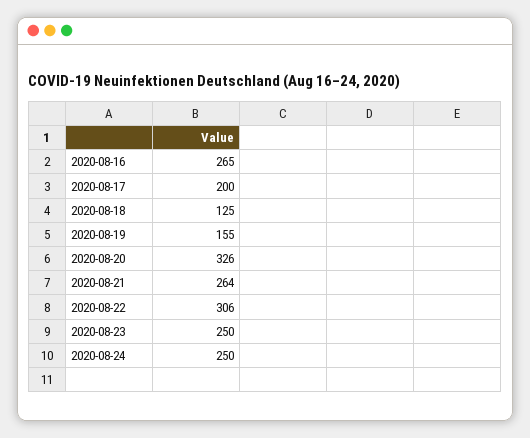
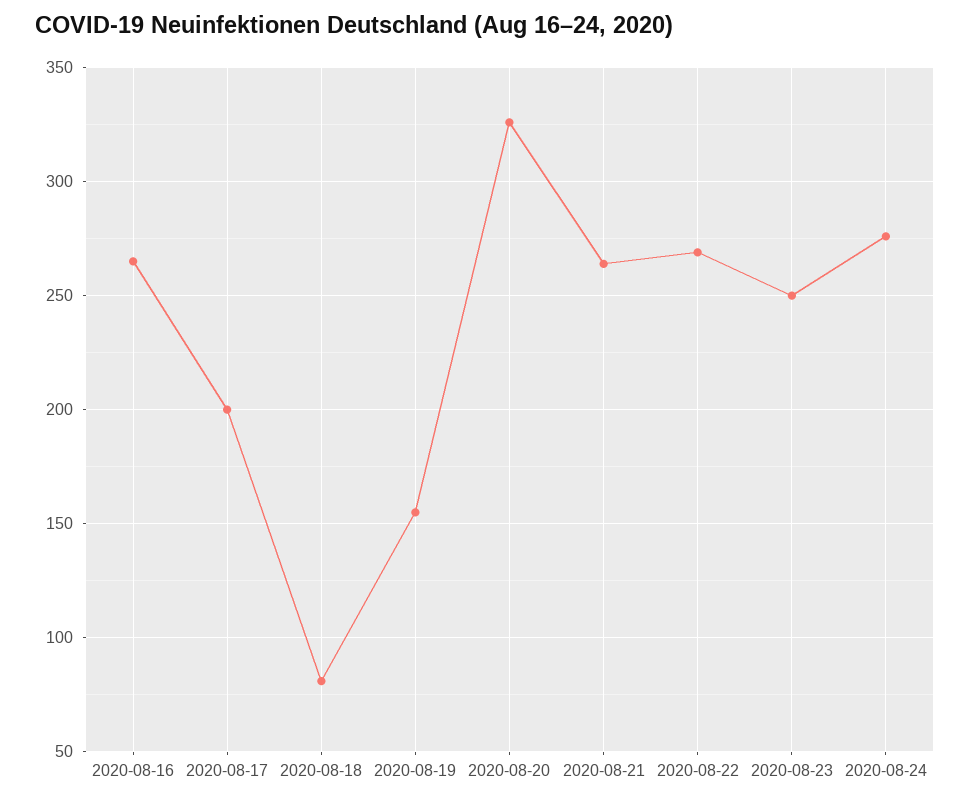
2020-08-18: 125 -> 80
2020-08-22: 306 -> 270
2020-08-24: 250 -> 275

